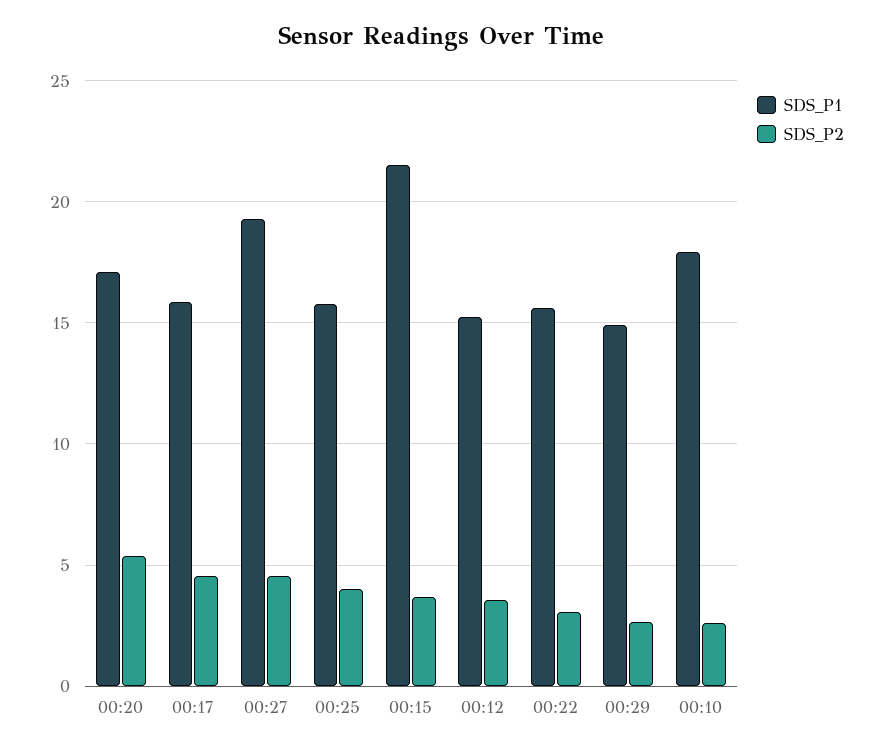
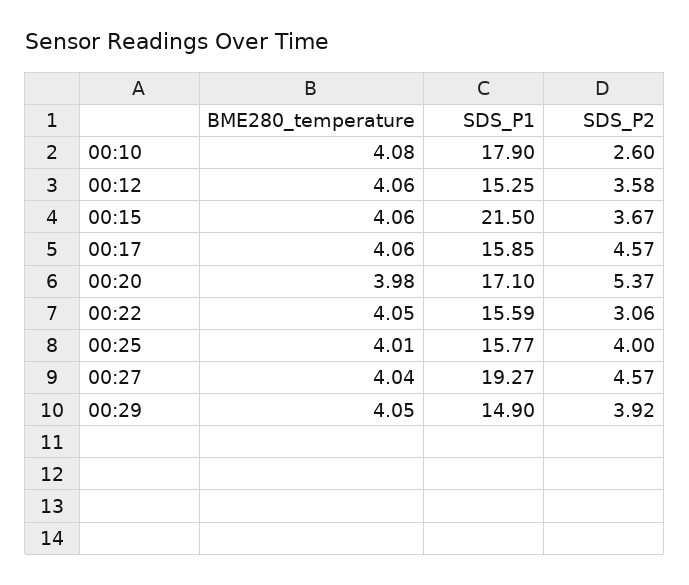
SDS_P2, 00:29: 2.5 -> 3.92
BME280_temperature, 00:10: none -> 4.08
BME280_temperature, 00:12: none -> 4.06
BME280_temperature, 00:15: none -> 4.06
BME280_temperature, 00:17: none -> 4.06
BME280_temperature, 00:20: none -> 3.98
BME280_temperature, 00:22: none -> 4.05
BME280_temperature, 00:25: none -> 4.01
BME280_temperature, 00:27: none -> 4.04
BME280_temperature, 00:29: none -> 4.05

